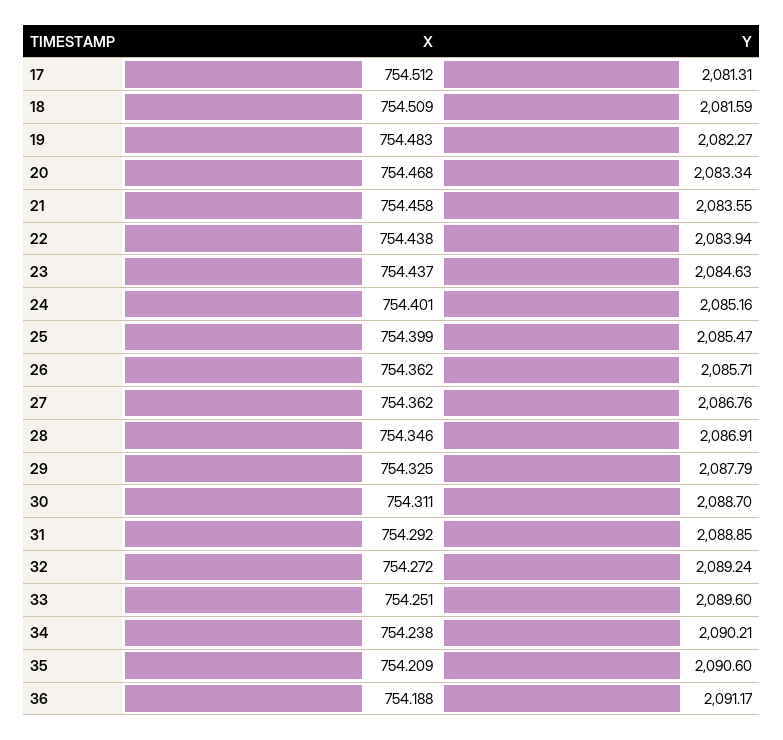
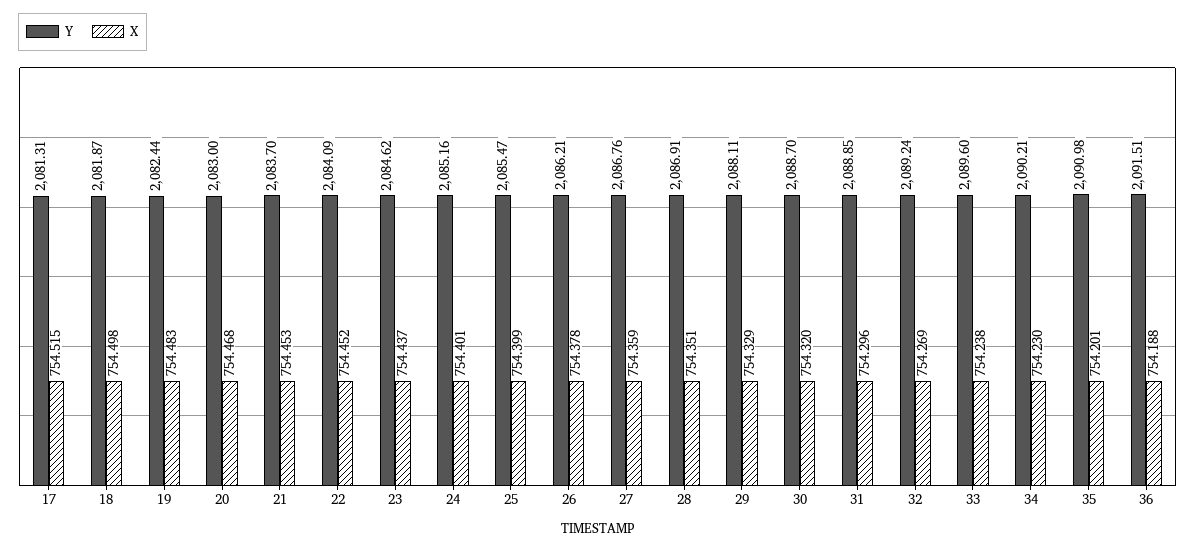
X, 17: 754.512 -> 754.515
X, 18: 754.509 -> 754.498
Y, 18: 2081.59 -> 2081.87
Y, 19: 2082.27 -> 2082.44
Y, 20: 2083.34 -> 2083
X, 21: 754.458 -> 754.453
Y, 21: 2083.55 -> 2083.7
X, 22: 754.438 -> 754.452
Y, 22: 2083.94 -> 2084.09
Y, 23: 2084.63 -> 2084.62
X, 26: 754.362 -> 754.378
Y, 26: 2085.71 -> 2086.21
X, 27: 754.362 -> 754.359
X, 28: 754.346 -> 754.351
X, 29: 754.325 -> 754.329
Y, 29: 2087.79 -> 2088.11
X, 30: 754.311 -> 754.32
X, 31: 754.292 -> 754.296
X, 32: 754.272 -> 754.269
X, 33: 754.251 -> 754.238
X, 34: 754.238 -> 754.23
X, 35: 754.209 -> 754.201
Y, 35: 2090.6 -> 2090.98
Y, 36: 2091.17 -> 2091.51

